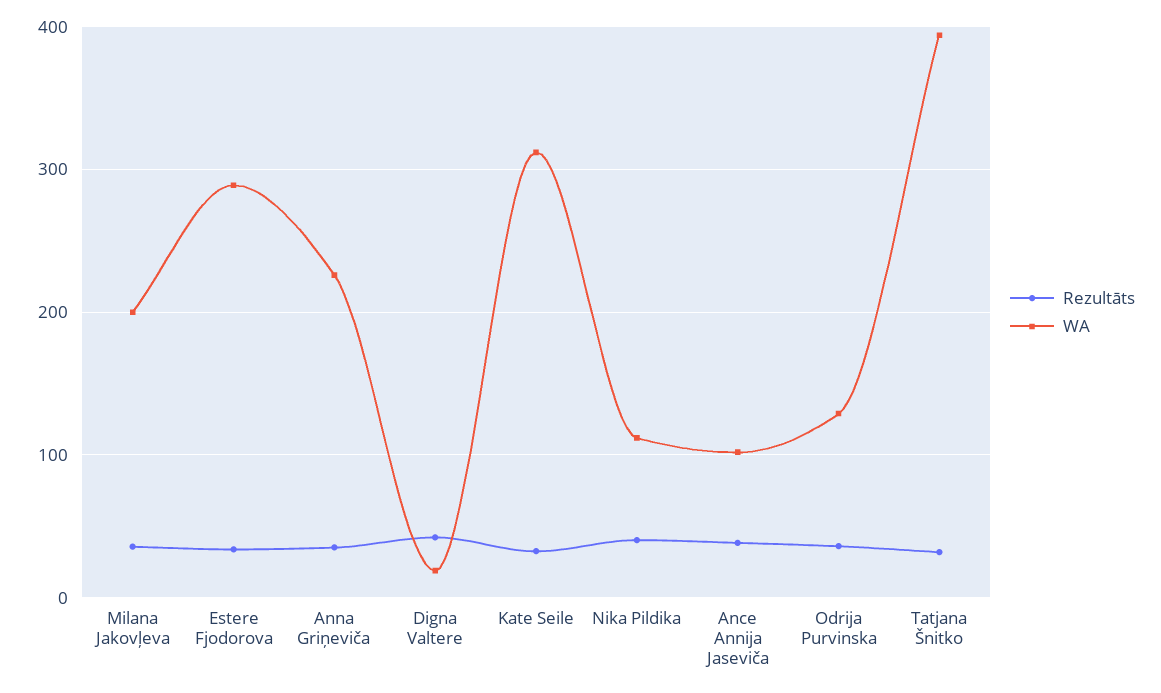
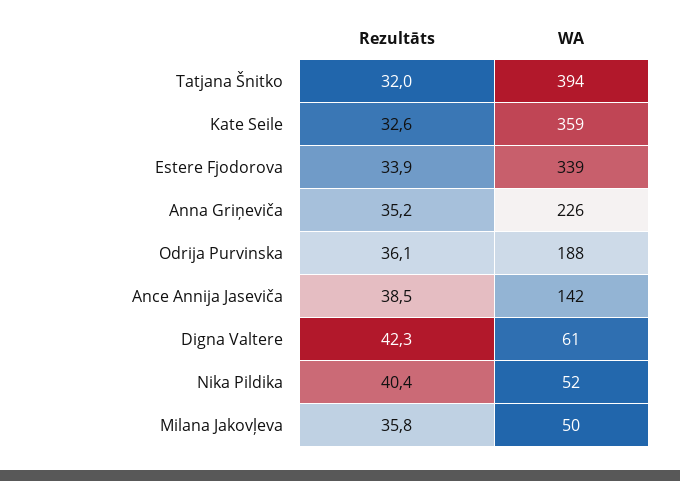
WA, Milana Jakovļeva: 200 -> 50
WA, Estere Fjodorova: 290 -> 339
WA, Digna Valtere: 20 -> 61
WA, Kate Seile: 310 -> 359
WA, Nika Pildika: 110 -> 52
WA, Ance Annija Jaseviča: 100 -> 142
WA, Odrija Purvinska: 130 -> 188

